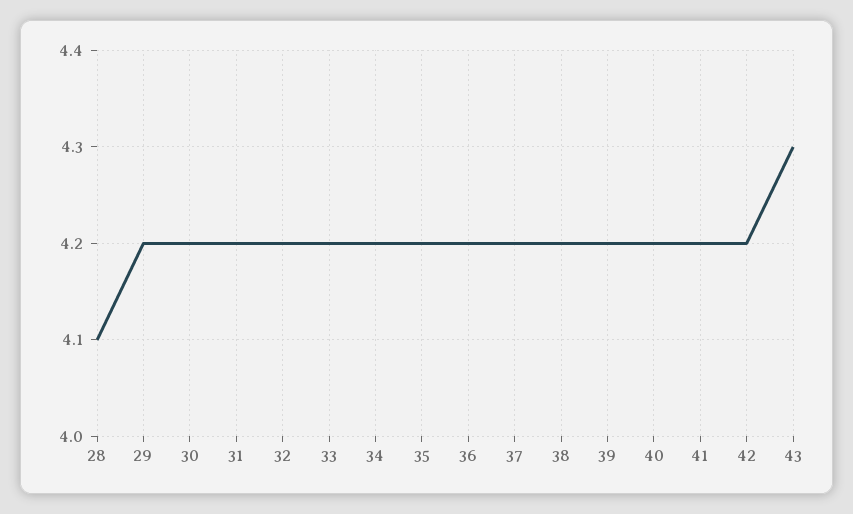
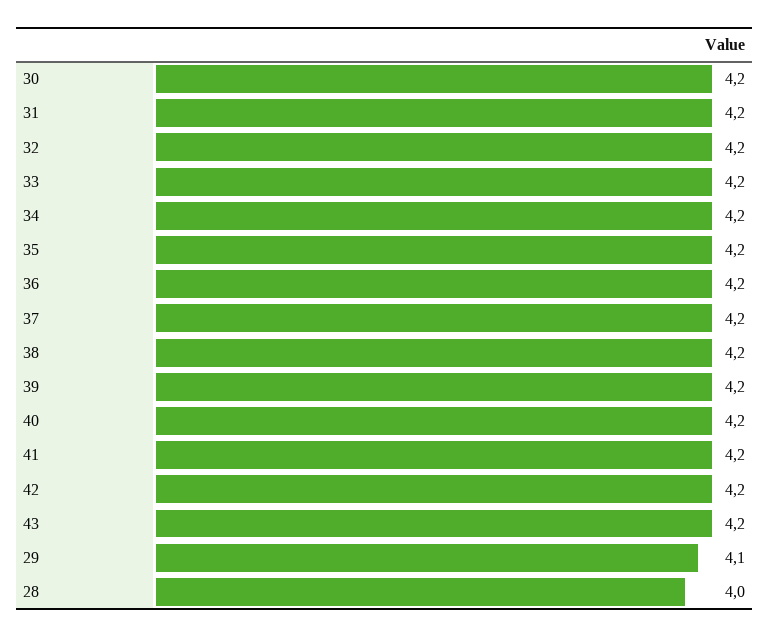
28: 4.1 -> 4
29: 4.2 -> 4.1
43: 4.3 -> 4.2

